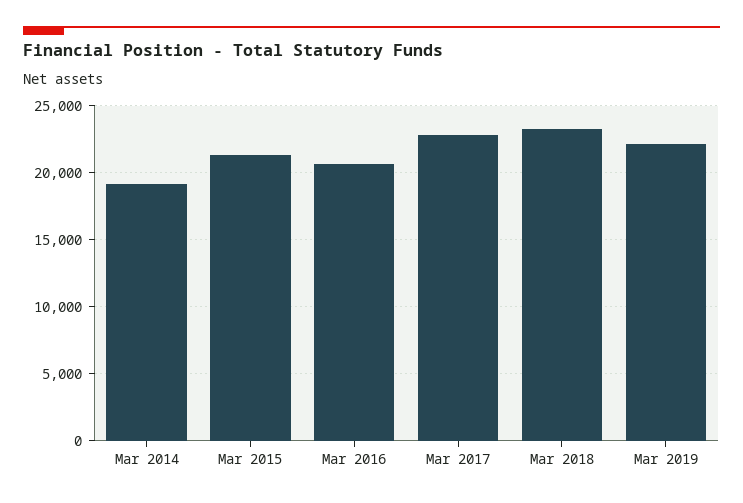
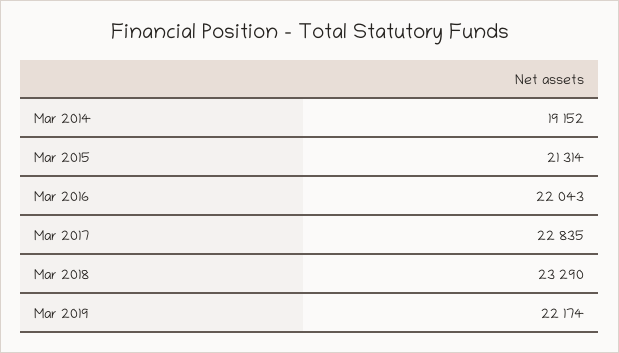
Mar 2016: 20500 -> 22043

